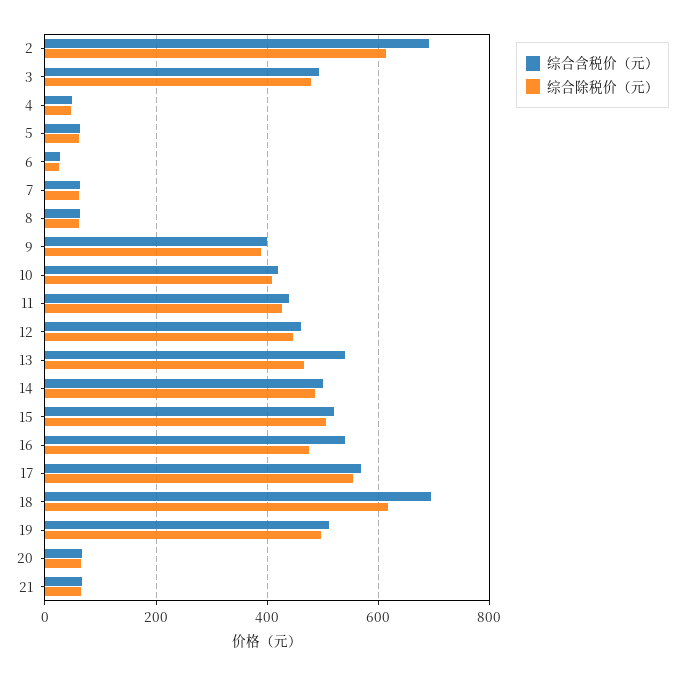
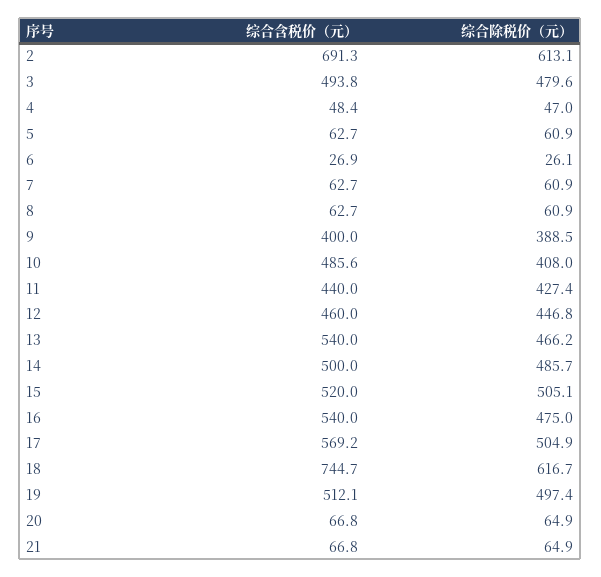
综合含税价（元）, 10: 420 -> 485.6
综合除税价（元）, 17: 560 -> 504.9
综合含税价（元）, 18: 700 -> 744.7

